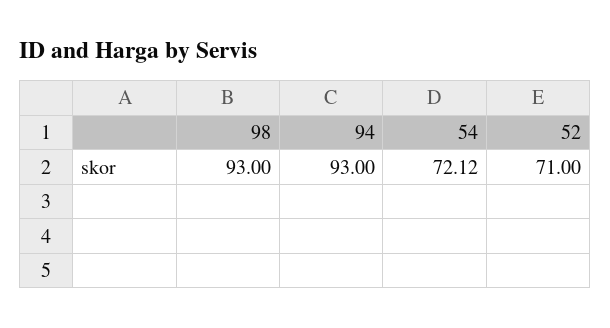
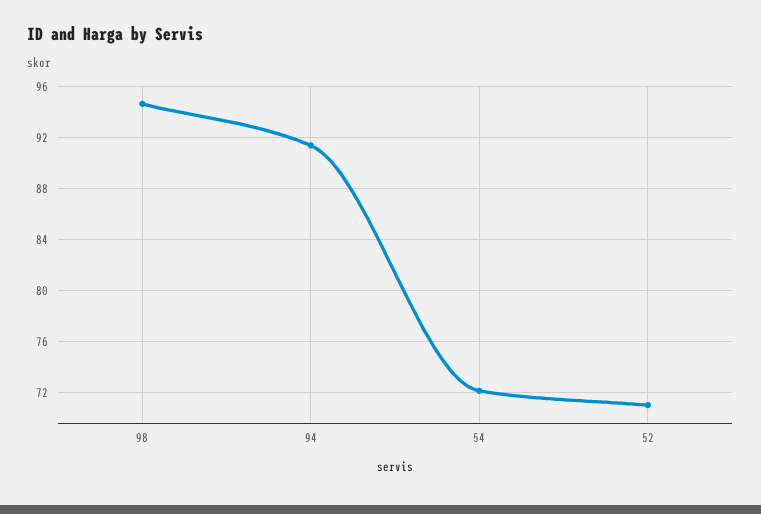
98: 93 -> 94.5
94: 93 -> 91.5

